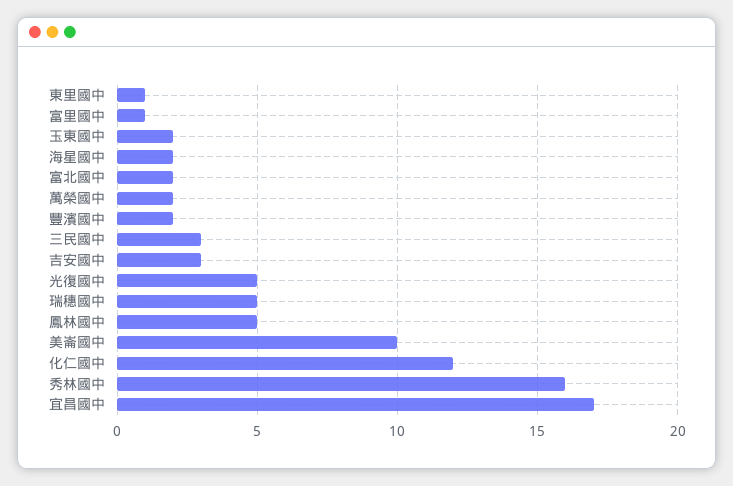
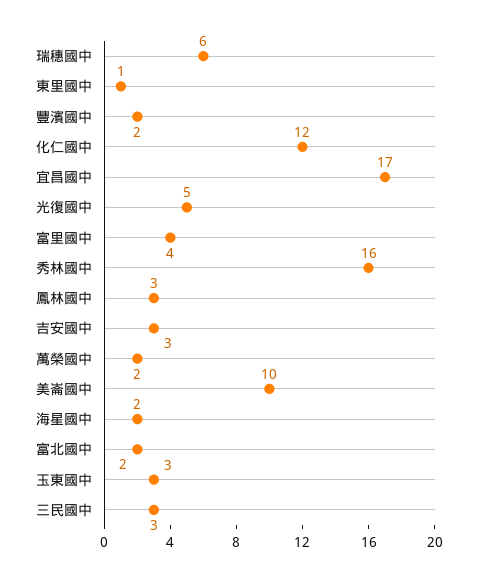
富里國中: 1 -> 4
玉東國中: 2 -> 3
瑞穗國中: 5 -> 6
鳳林國中: 5 -> 3

